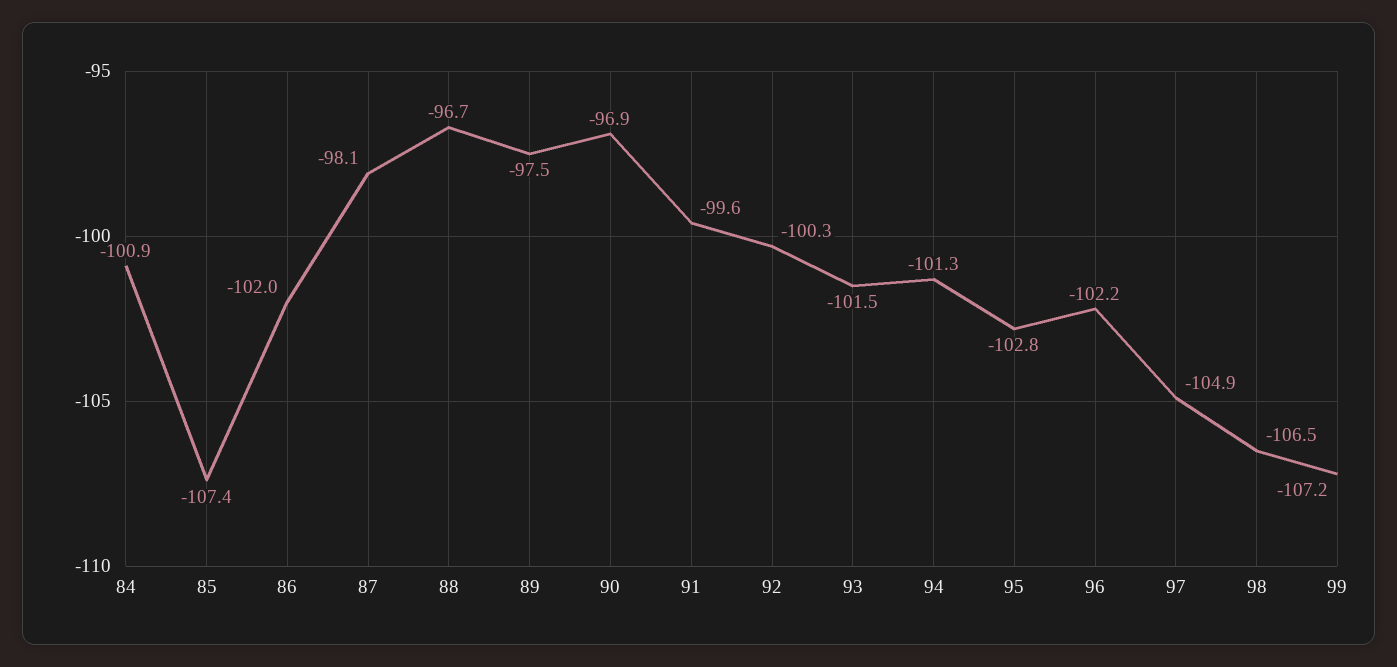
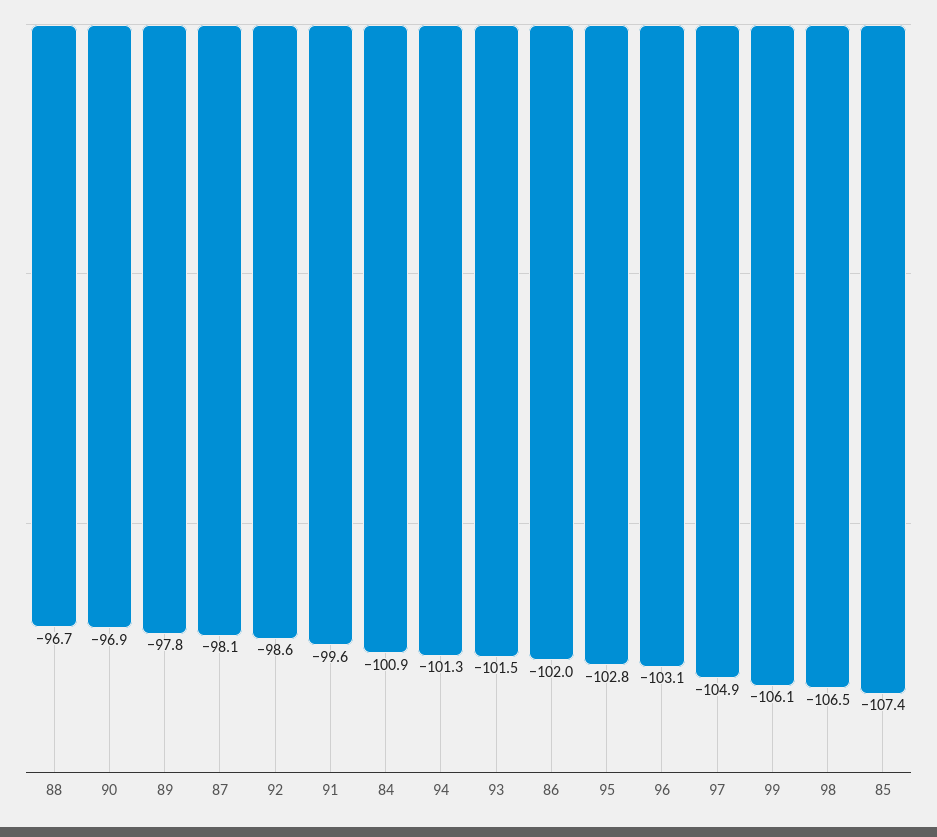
89: -97.5 -> -97.8
92: -100.3 -> -98.6
96: -102.2 -> -103.1
99: -107.2 -> -106.1

